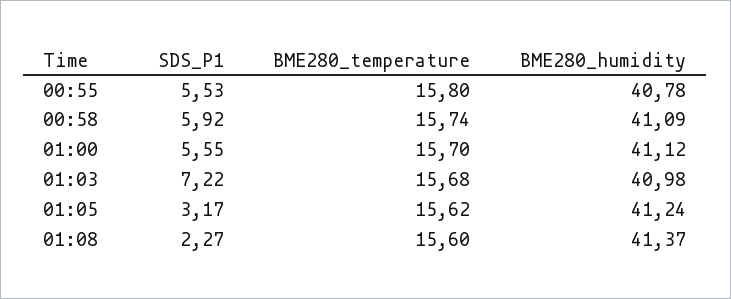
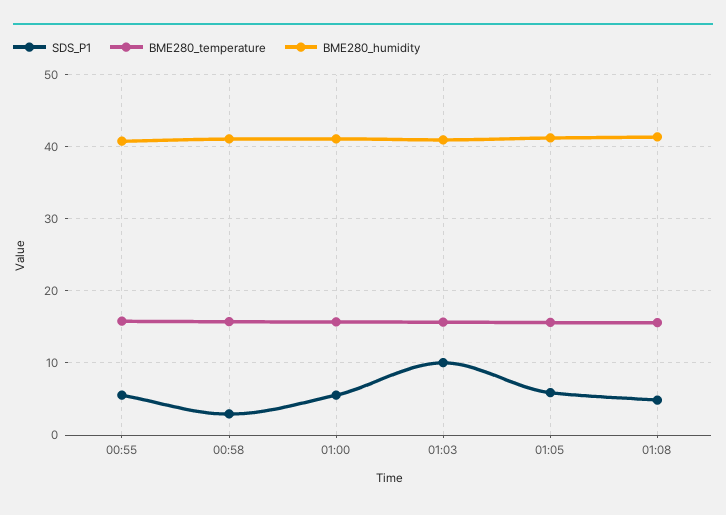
SDS_P1, 00:58: 5.92 -> 3
SDS_P1, 01:03: 7.22 -> 10
SDS_P1, 01:05: 3.17 -> 6
SDS_P1, 01:08: 2.27 -> 5

